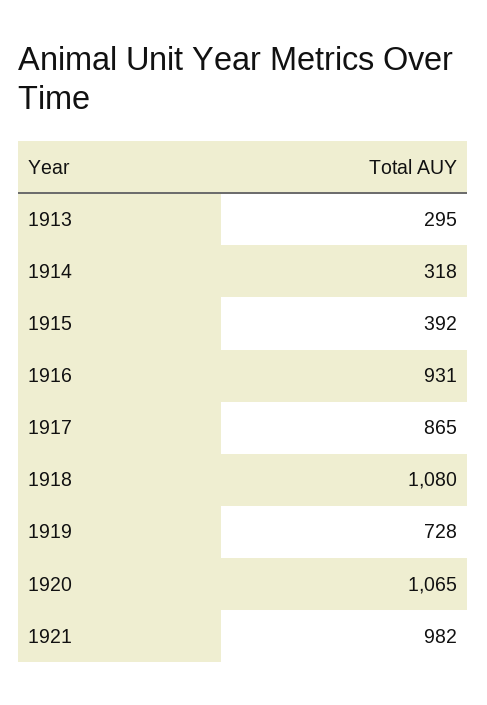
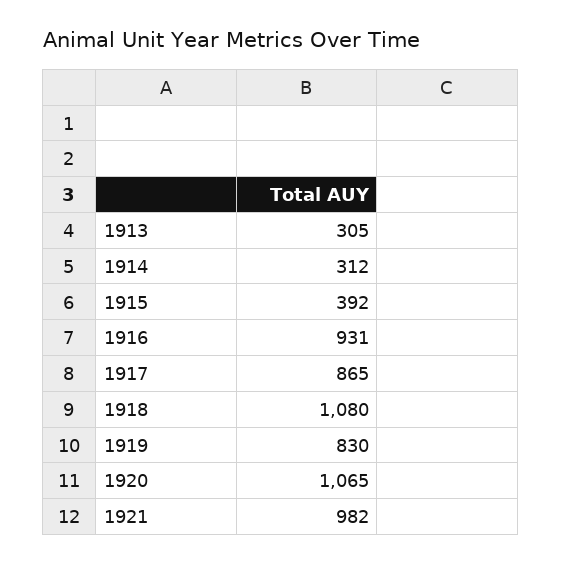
1913: 295 -> 305
1914: 318 -> 312
1919: 728 -> 830

